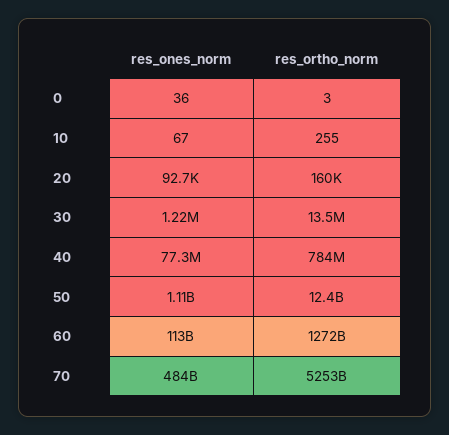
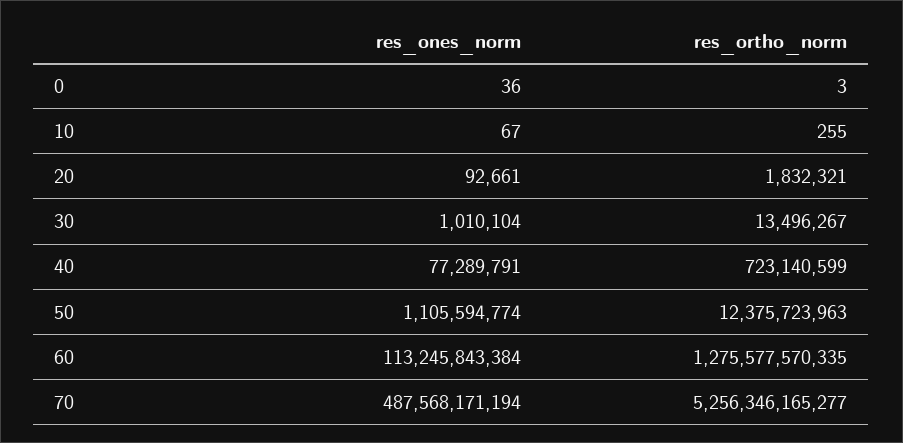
res_ortho_norm, 20: 160000 -> 1832321
res_ones_norm, 30: 1220000 -> 1010104
res_ortho_norm, 40: 784000000 -> 723140599
res_ortho_norm, 60: 1272000000000 -> 1275577570335
res_ones_norm, 70: 484000000000 -> 487568171194
res_ortho_norm, 70: 5253000000000 -> 5256346165277

